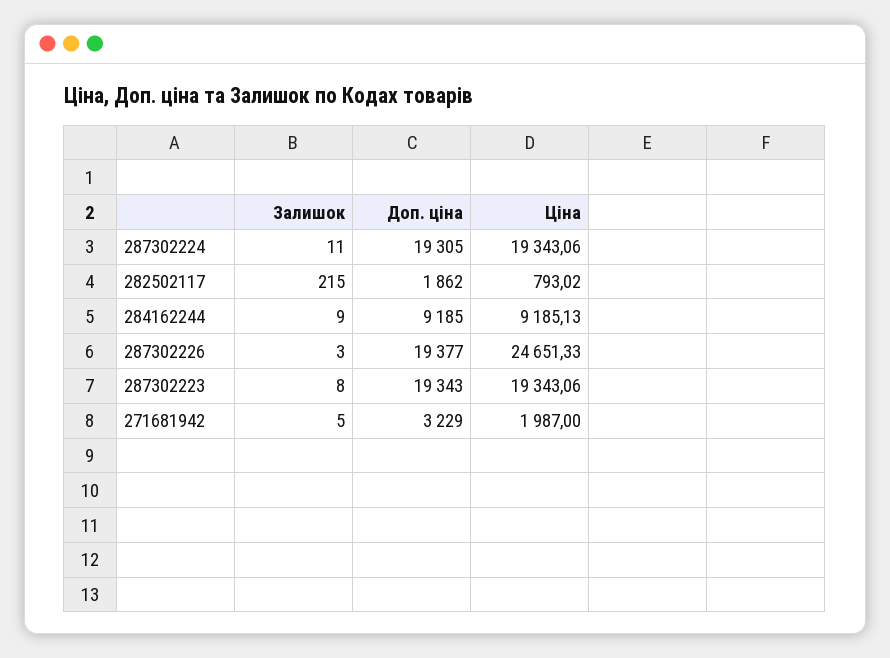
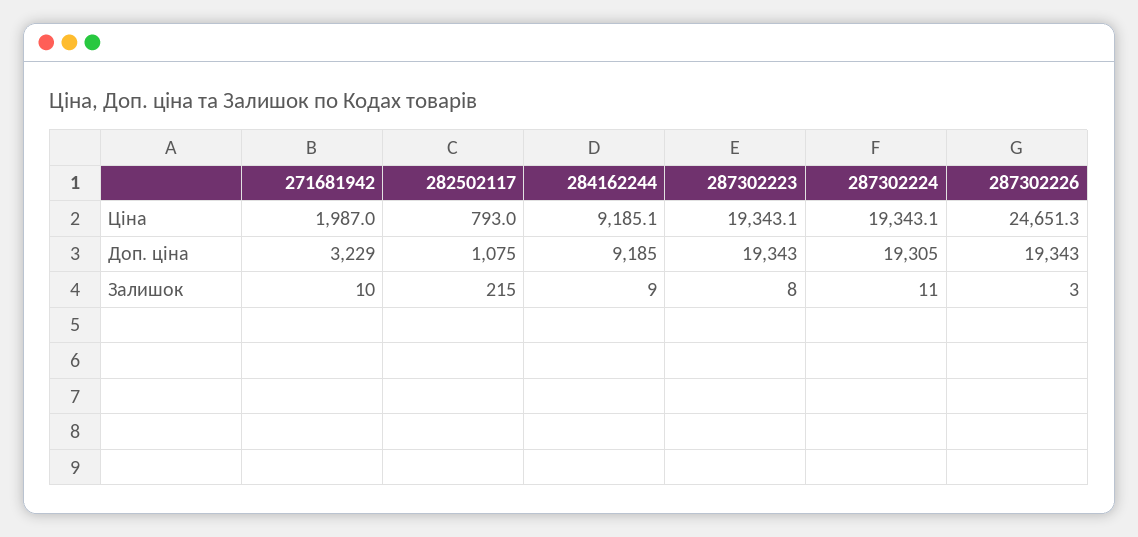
Доп. ціна, 282502117: 1862 -> 1075
Доп. ціна, 287302226: 19377 -> 19343
Залишок, 271681942: 5 -> 10

